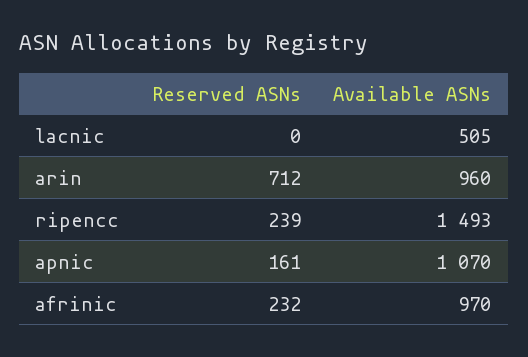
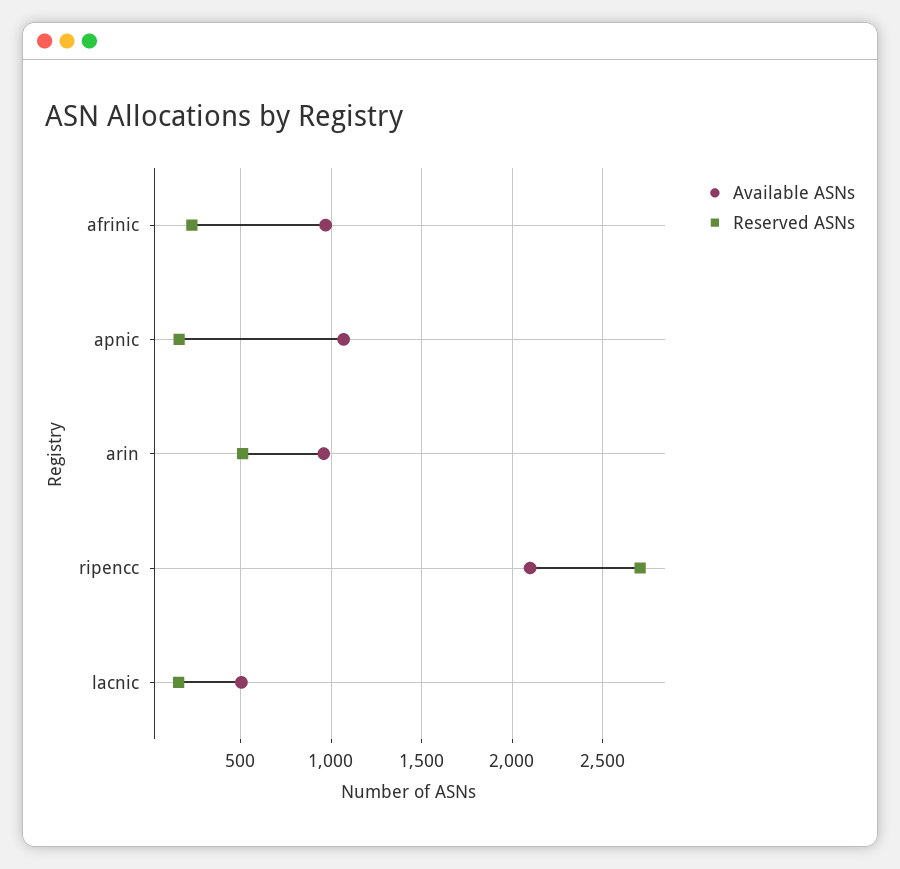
Reserved ASNs, lacnic: 0 -> 150
Reserved ASNs, arin: 712 -> 500
Reserved ASNs, ripencc: 239 -> 2700
Available ASNs, ripencc: 1493 -> 2100

